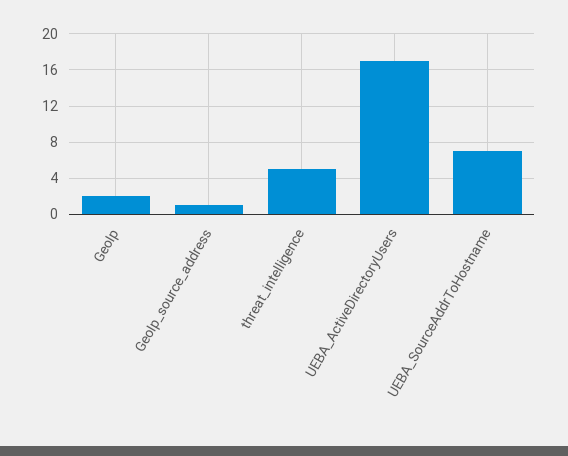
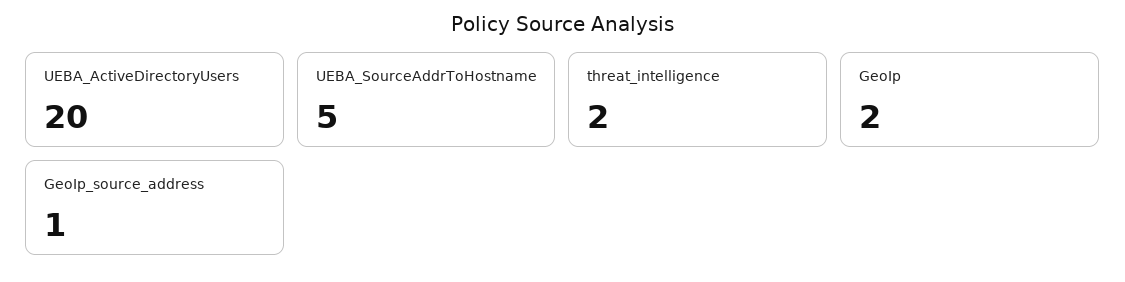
threat_intelligence: 5 -> 2
UEBA_ActiveDirectoryUsers: 17 -> 20
UEBA_SourceAddrToHostname: 7 -> 5

